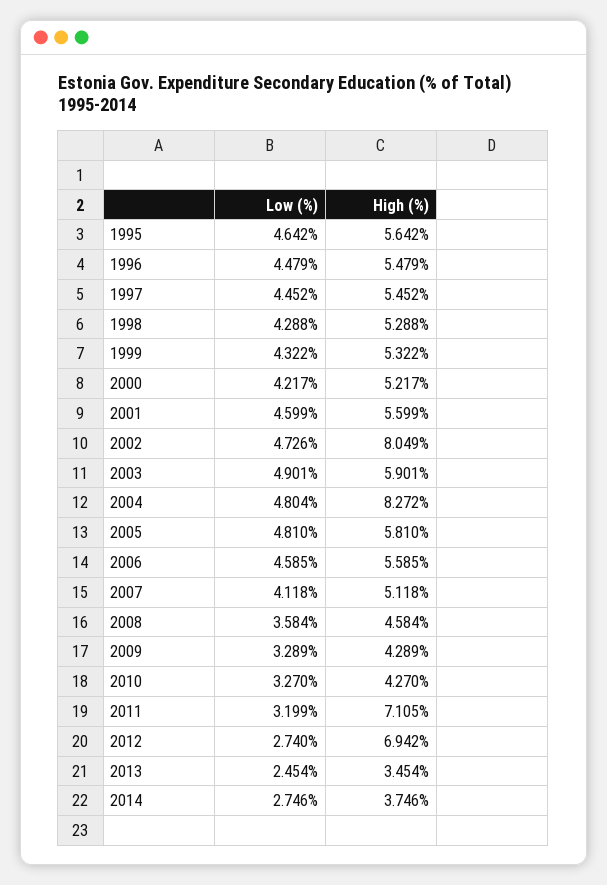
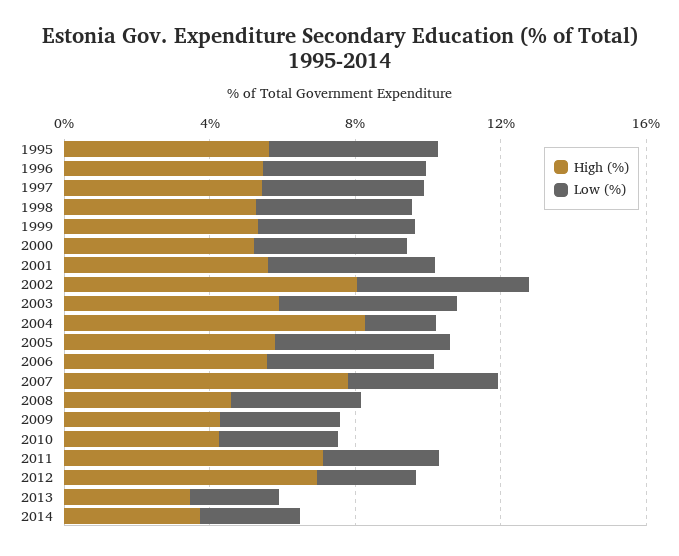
Low (%), 2004: 4.804 -> 2
High (%), 2007: 5.118 -> 8

